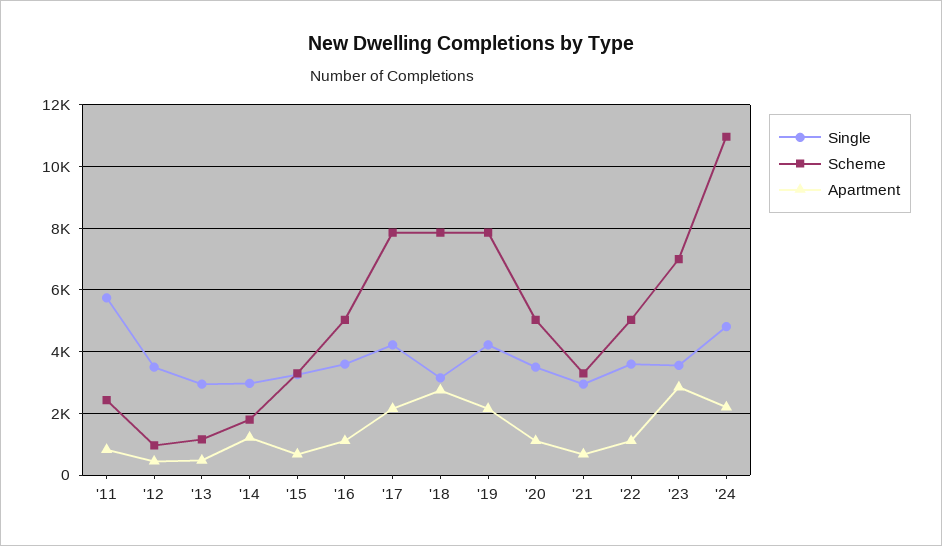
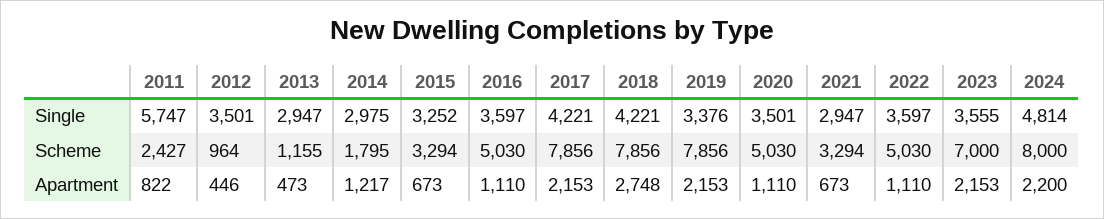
Single, '18: 3200 -> 4221
Single, '19: 4200 -> 3376
Apartment, '23: 2800 -> 2153
Scheme, '24: 11000 -> 8000

